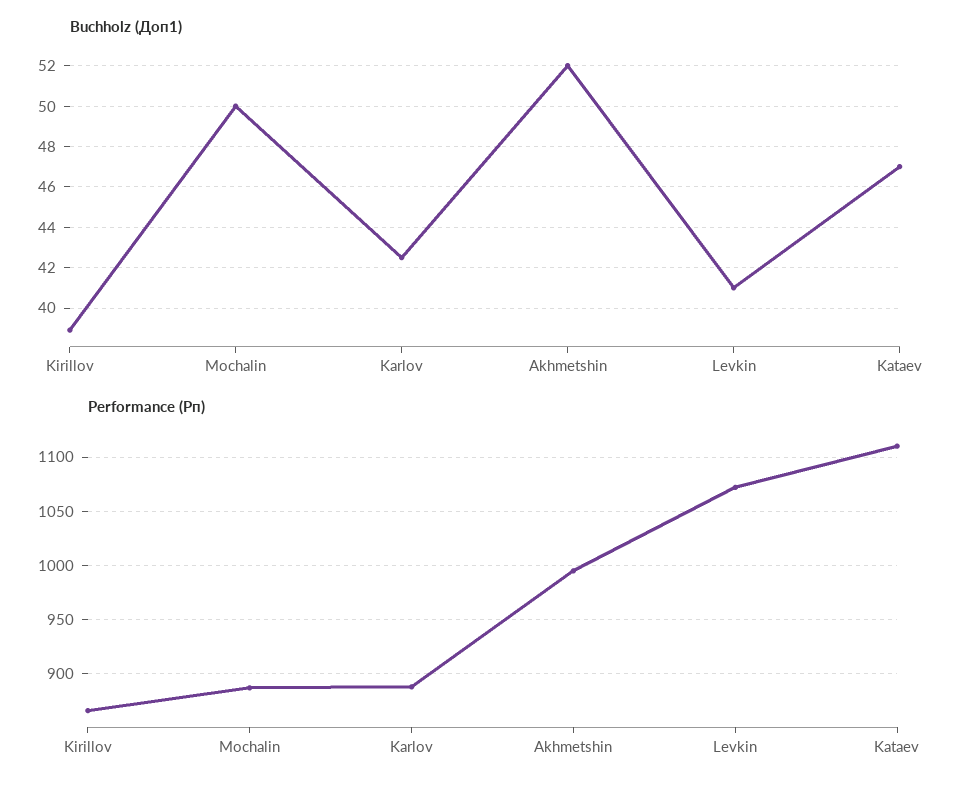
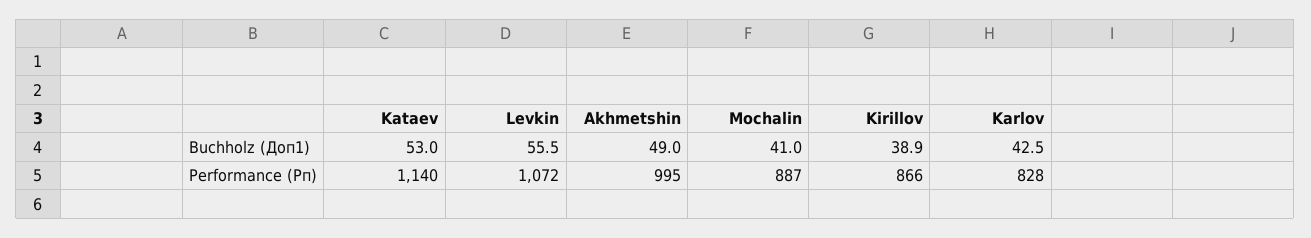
Buchholz (Доп1), Mochalin: 50 -> 41
Buchholz (Доп1), Akhmetshin: 52 -> 49
Buchholz (Доп1), Levkin: 41 -> 55.5
Buchholz (Доп1), Kataev: 47 -> 53
Performance (Рп), Karlov: 890 -> 828
Performance (Рп), Kataev: 1110 -> 1140

